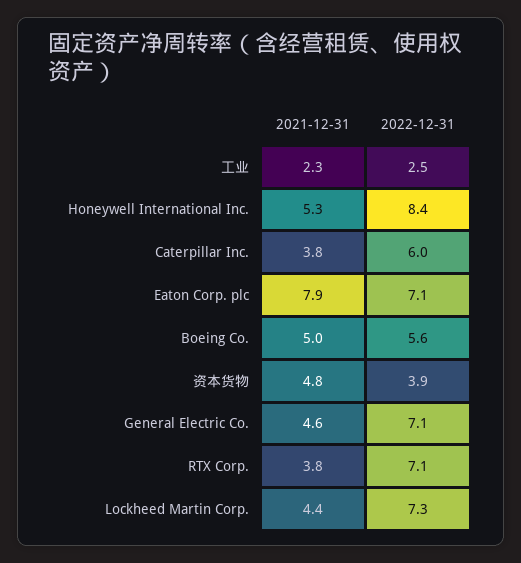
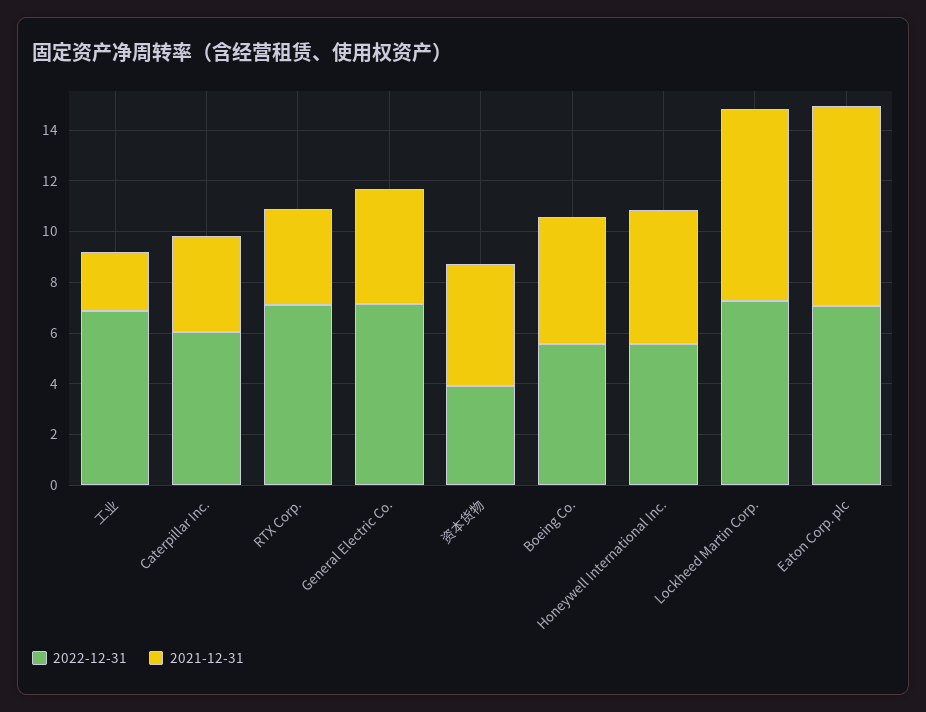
2022-12-31, 工业: 2.5 -> 7
2022-12-31, Honeywell International Inc.: 8.4 -> 5.5
2021-12-31, Lockheed Martin Corp.: 4.4 -> 7.5

